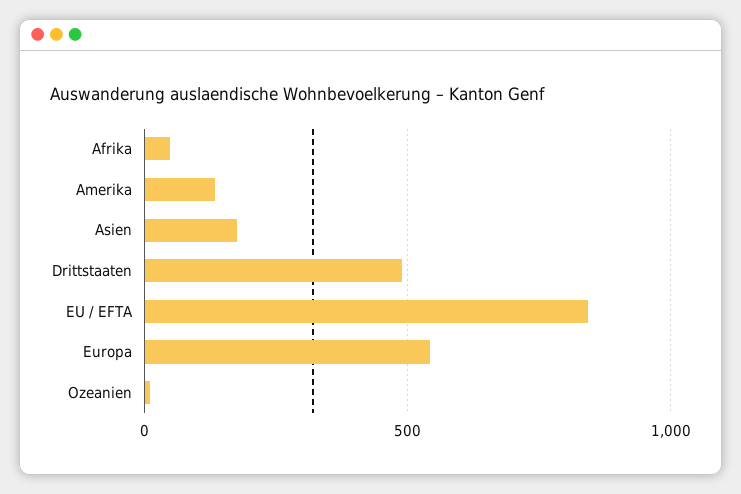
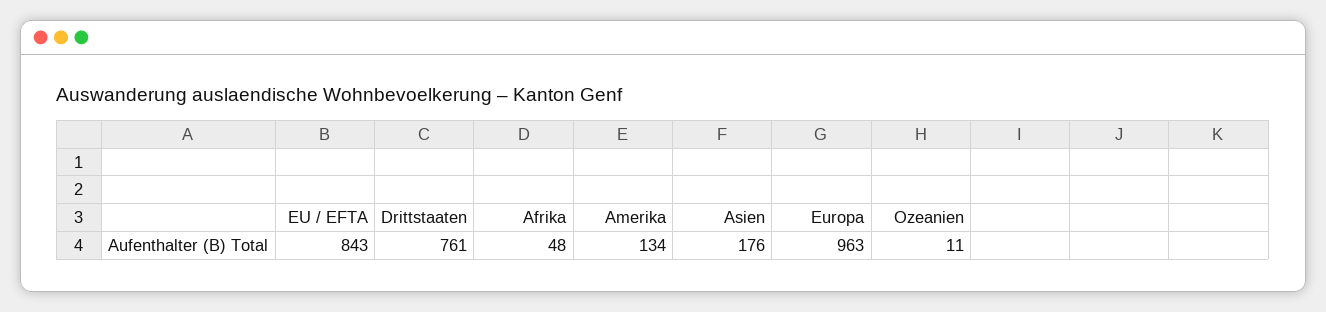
Drittstaaten: 500 -> 761
Europa: 550 -> 963

